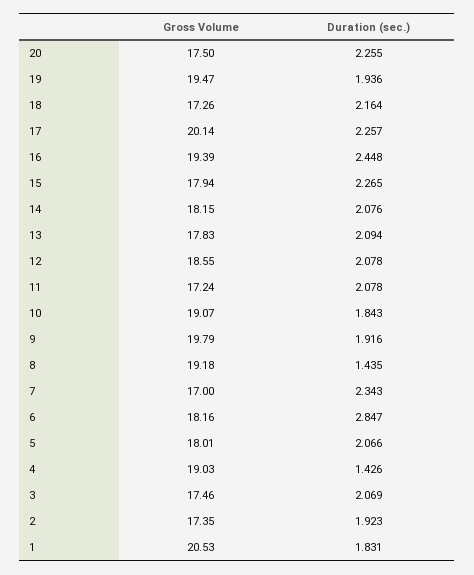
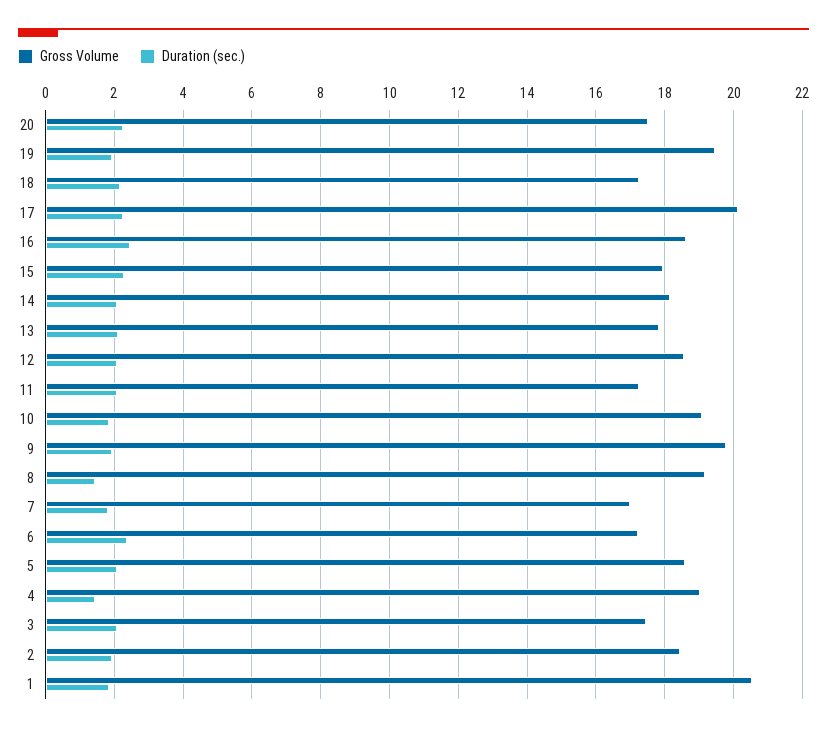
Gross Volume, 16: 19.39 -> 18.6
Duration (sec.), 7: 2.343 -> 1.8
Gross Volume, 6: 18.16 -> 17.2
Duration (sec.), 6: 2.847 -> 2.4
Gross Volume, 5: 18.01 -> 18.6
Gross Volume, 2: 17.35 -> 18.4

